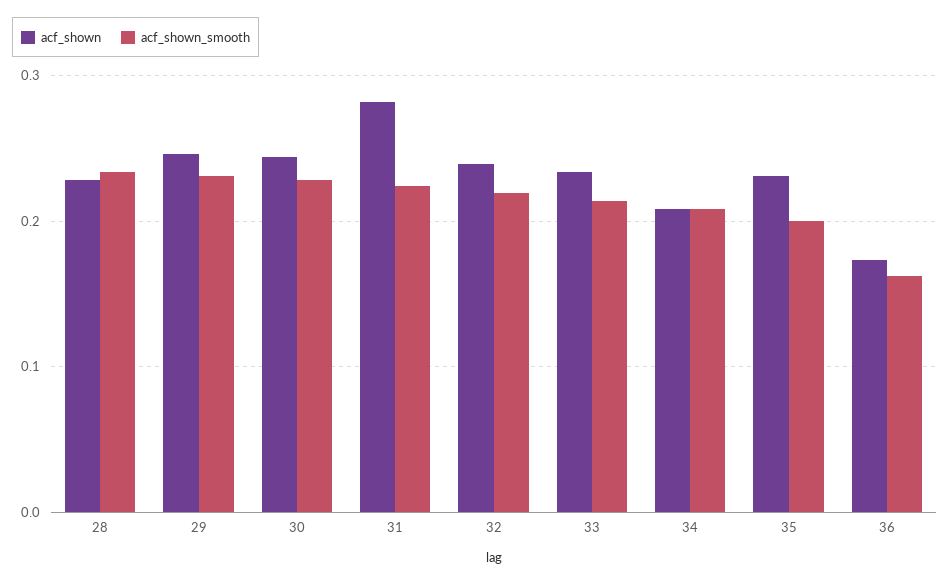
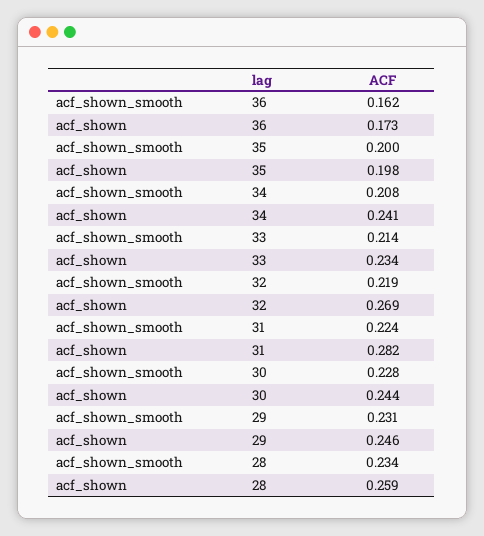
acf_shown, 28: 0.23 -> 0.259
acf_shown, 32: 0.24 -> 0.269
acf_shown, 34: 0.21 -> 0.241
acf_shown, 35: 0.23 -> 0.198

